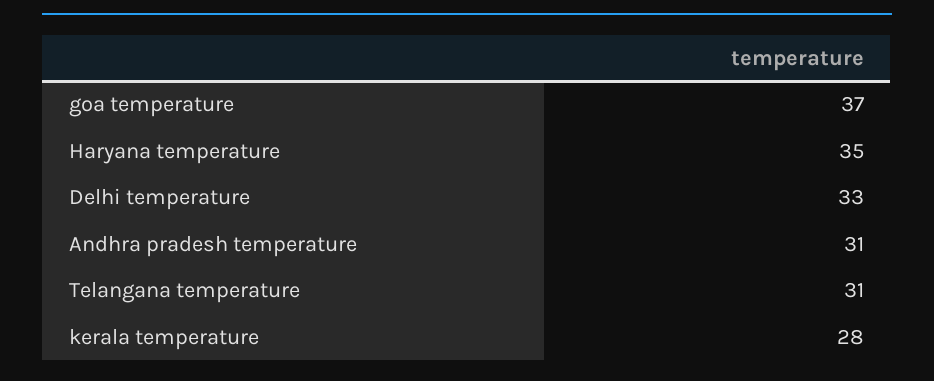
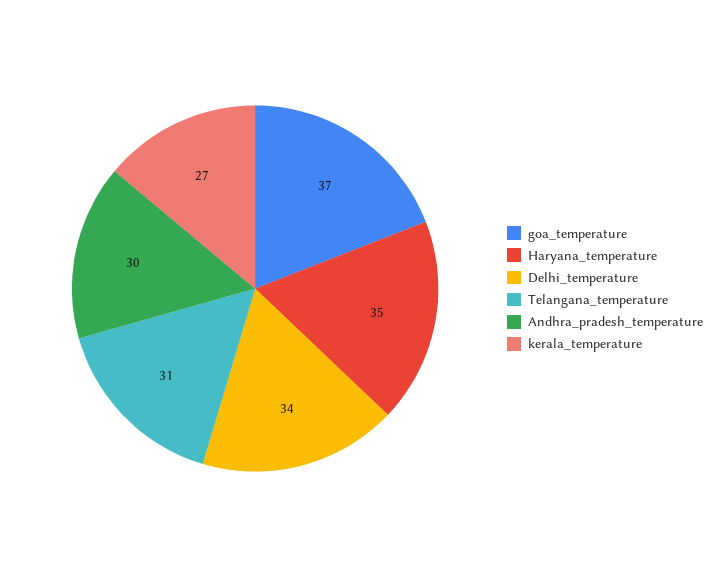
Delhi temperature: 33 -> 34
Andhra pradesh temperature: 31 -> 30
kerala temperature: 28 -> 27

